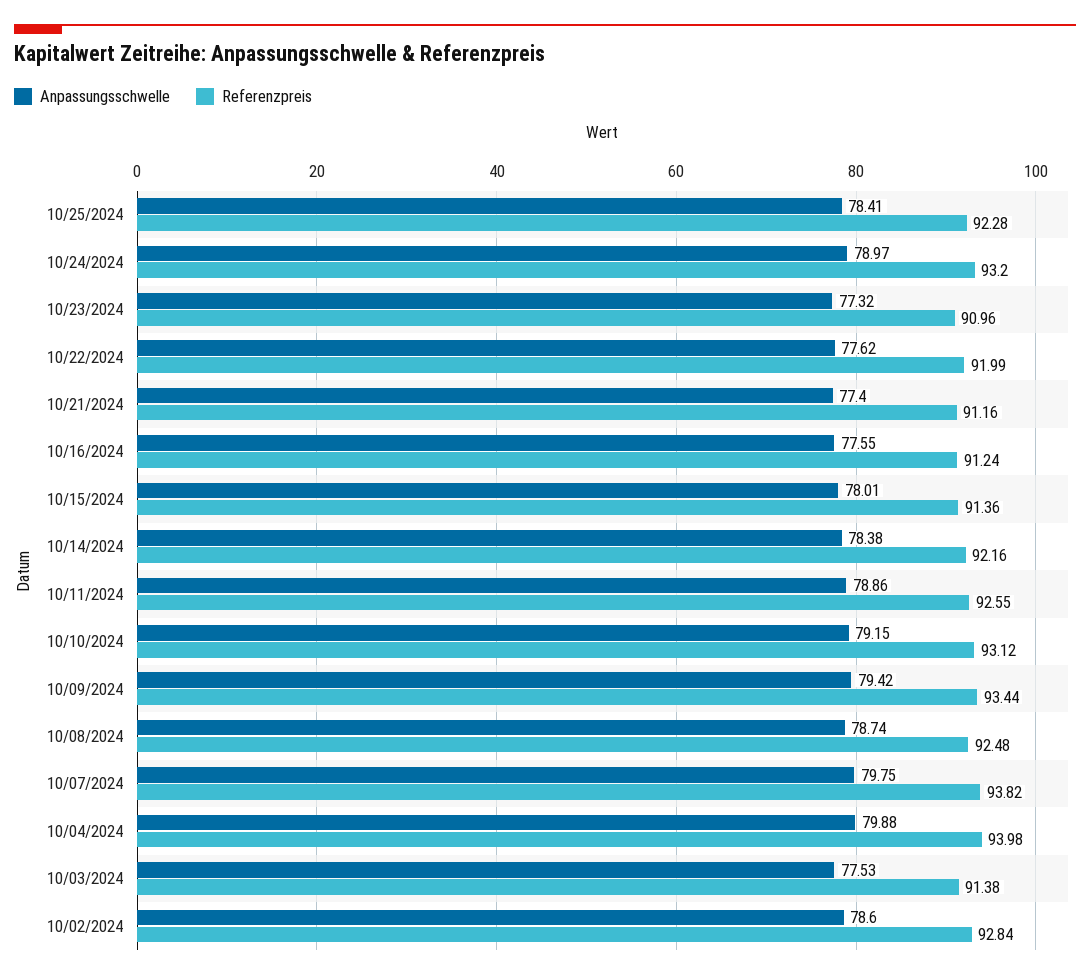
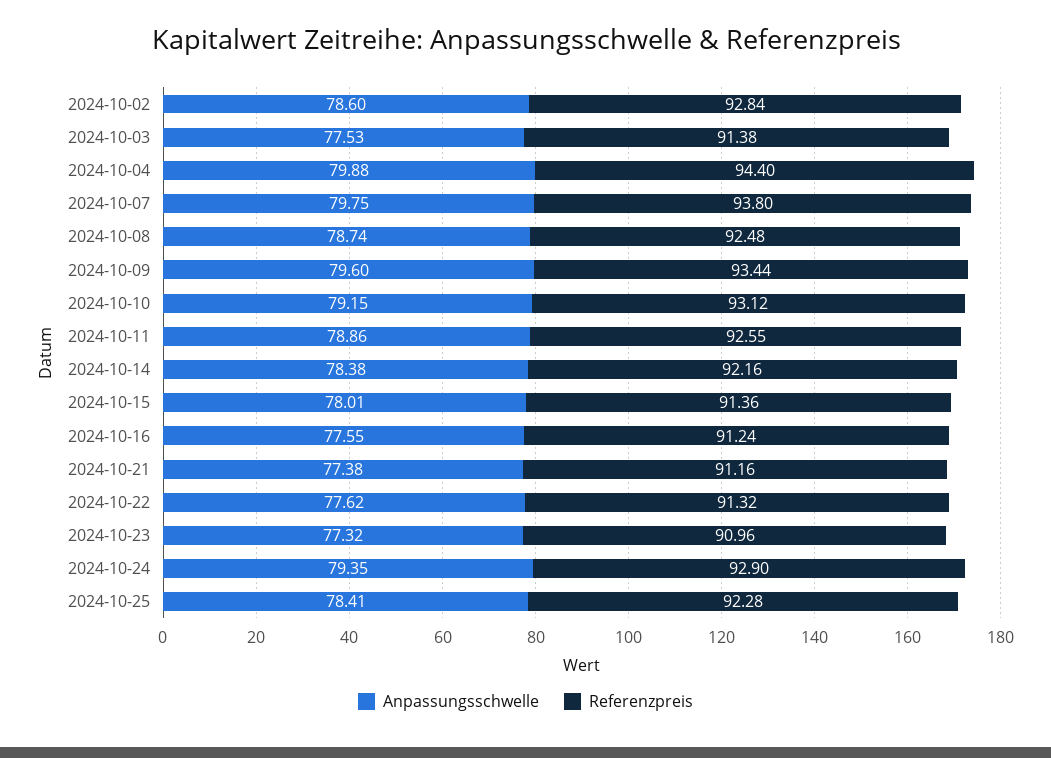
Anpassungsschwelle, 10/24/2024: 78.97 -> 79.35
Referenzpreis, 10/24/2024: 93.2 -> 92.9
Referenzpreis, 10/22/2024: 91.99 -> 91.32
Anpassungsschwelle, 10/21/2024: 77.4 -> 77.38
Anpassungsschwelle, 10/09/2024: 79.42 -> 79.6
Referenzpreis, 10/07/2024: 93.82 -> 93.8
Referenzpreis, 10/04/2024: 93.98 -> 94.4

